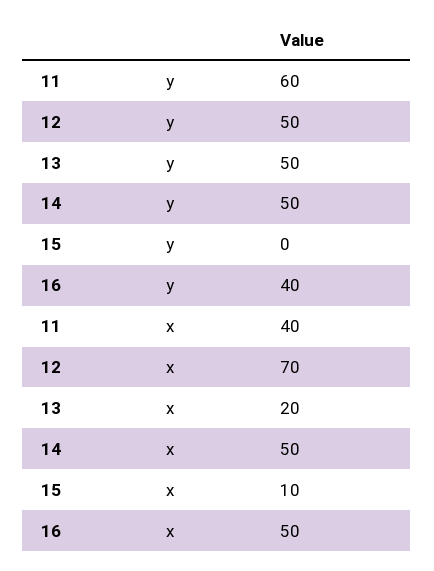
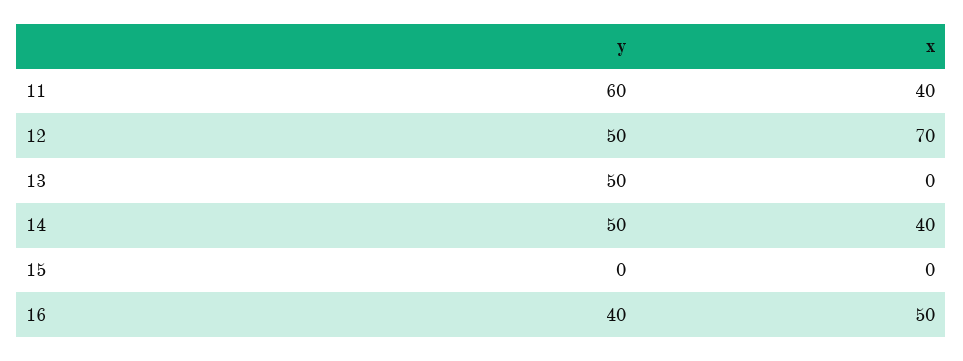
13, x: 20 -> 0
14, x: 50 -> 40
15, x: 10 -> 0

